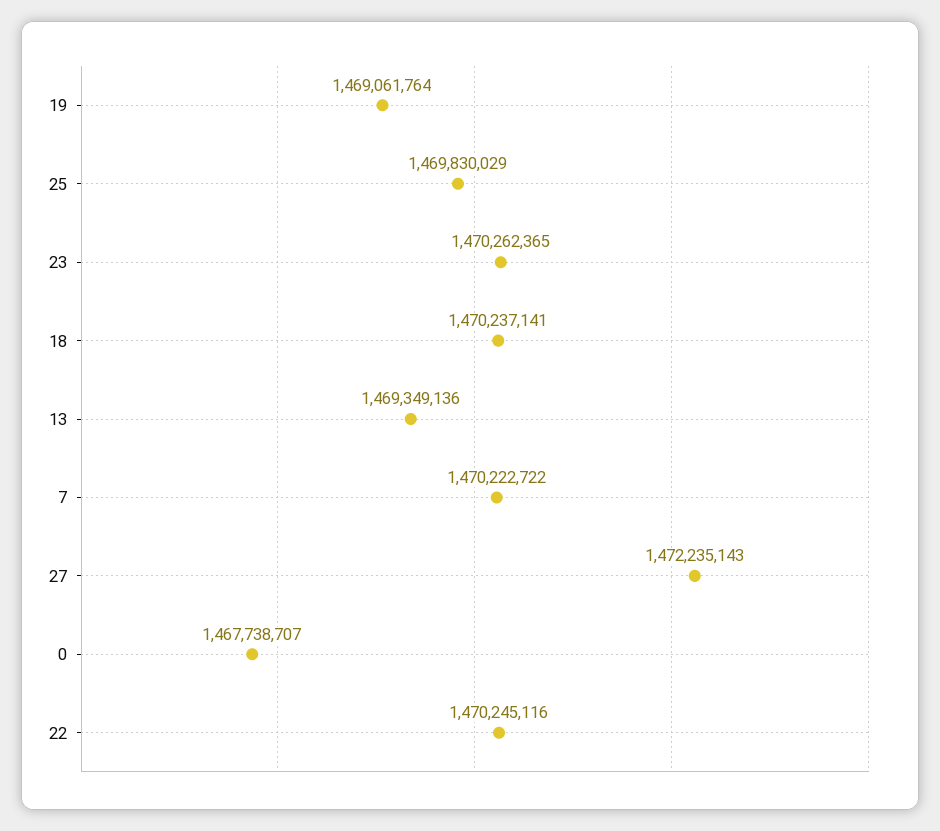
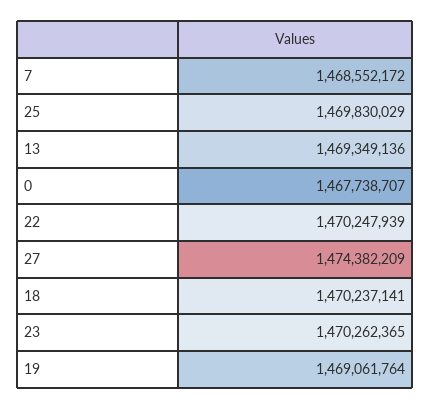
7: 1470222722 -> 1468552172
27: 1472235143 -> 1474382209
22: 1470245116 -> 1470247939

